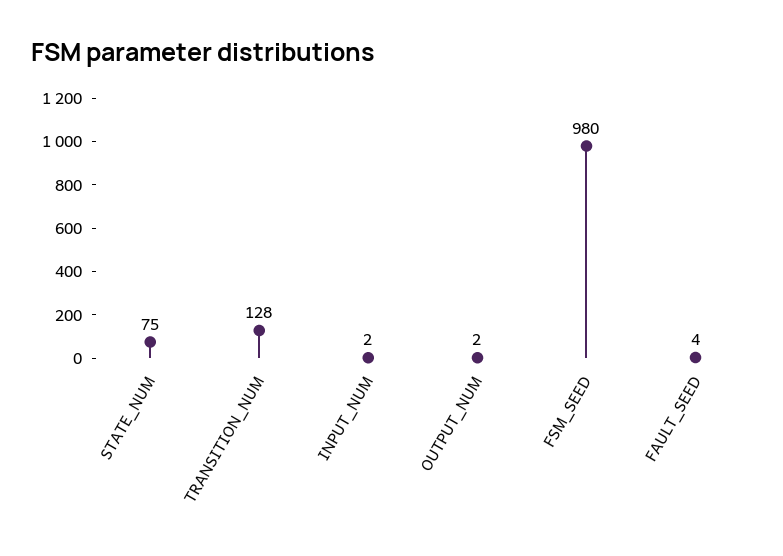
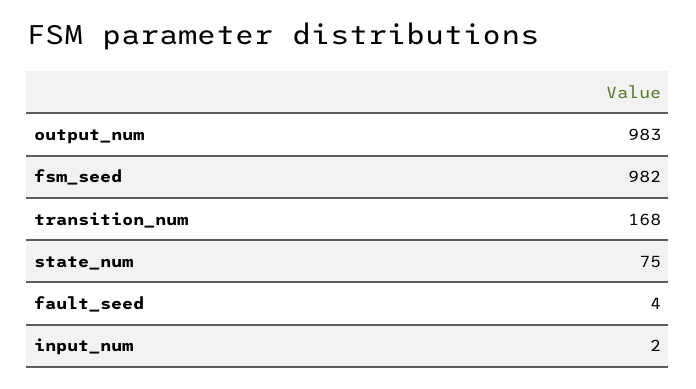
TRANSITION_NUM: 128 -> 168
OUTPUT_NUM: 2 -> 983
FSM_SEED: 980 -> 982

